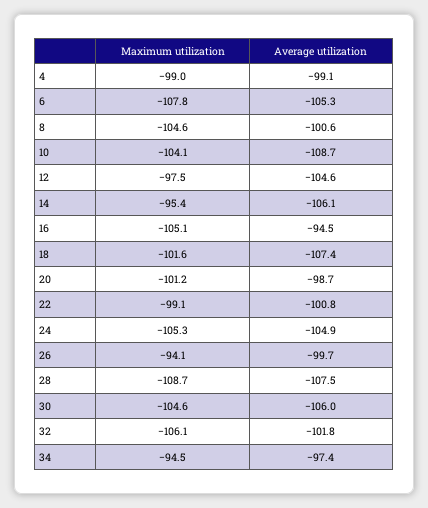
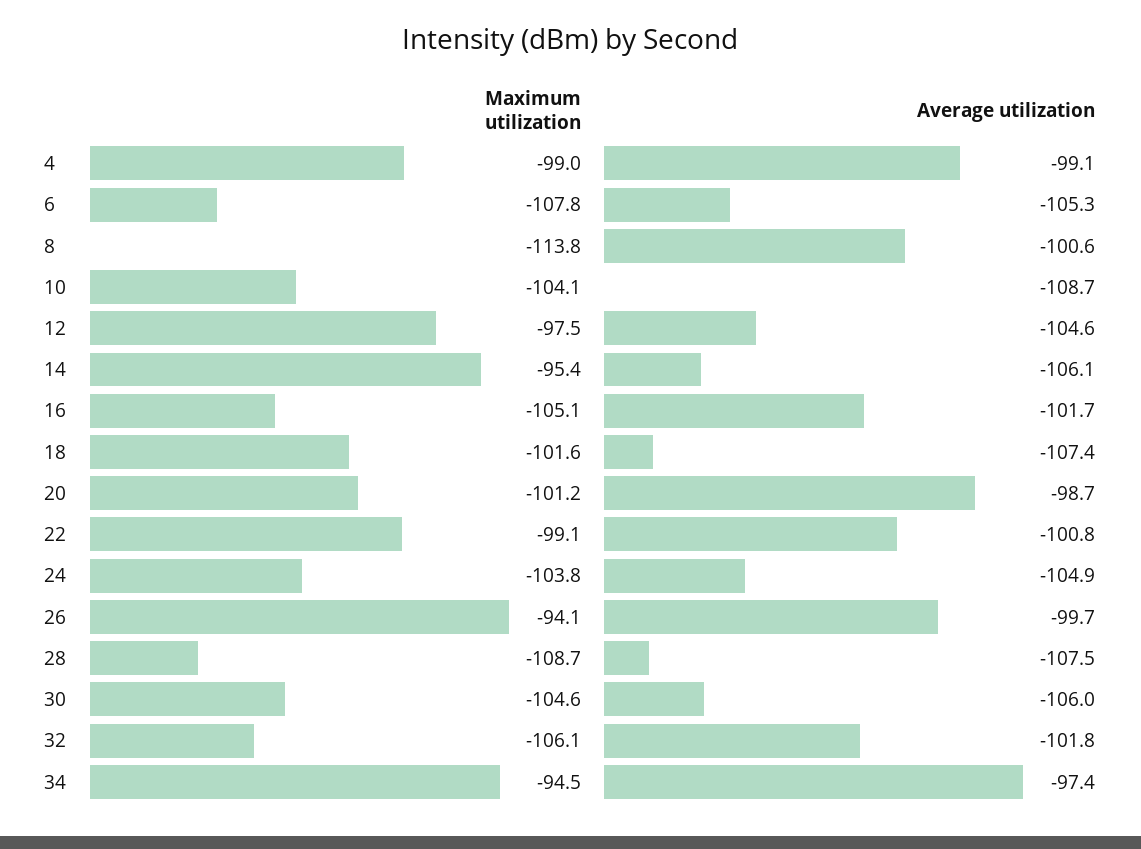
Maximum utilization, 8: -104.6 -> -113.8
Average utilization, 16: -94.5 -> -101.7
Maximum utilization, 24: -105.3 -> -103.8

